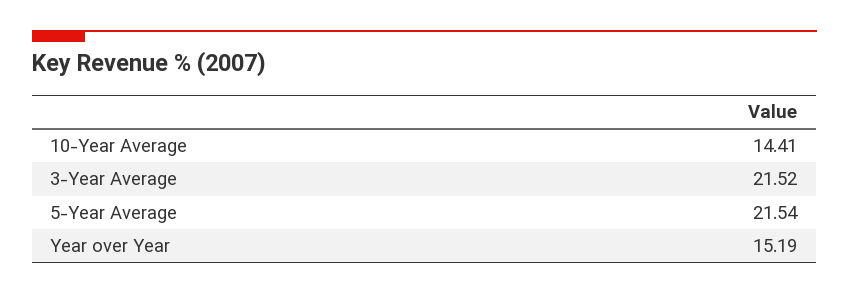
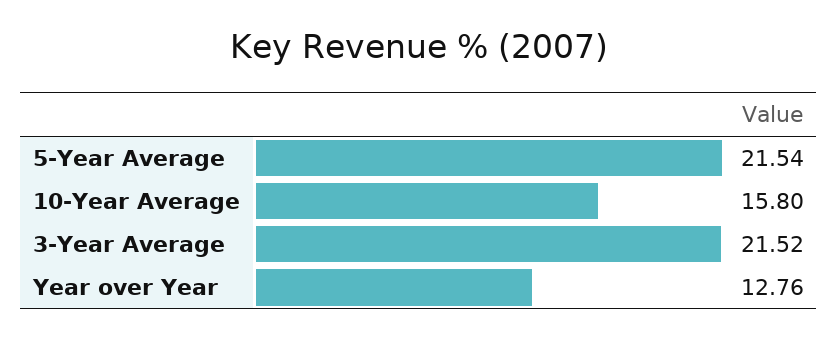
10-Year Average: 14.41 -> 15.8
Year over Year: 15.19 -> 12.76

